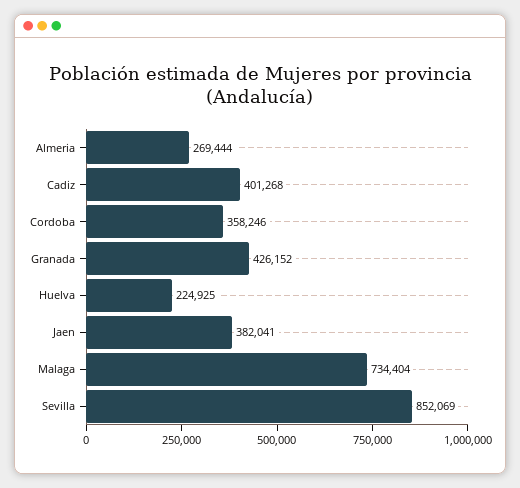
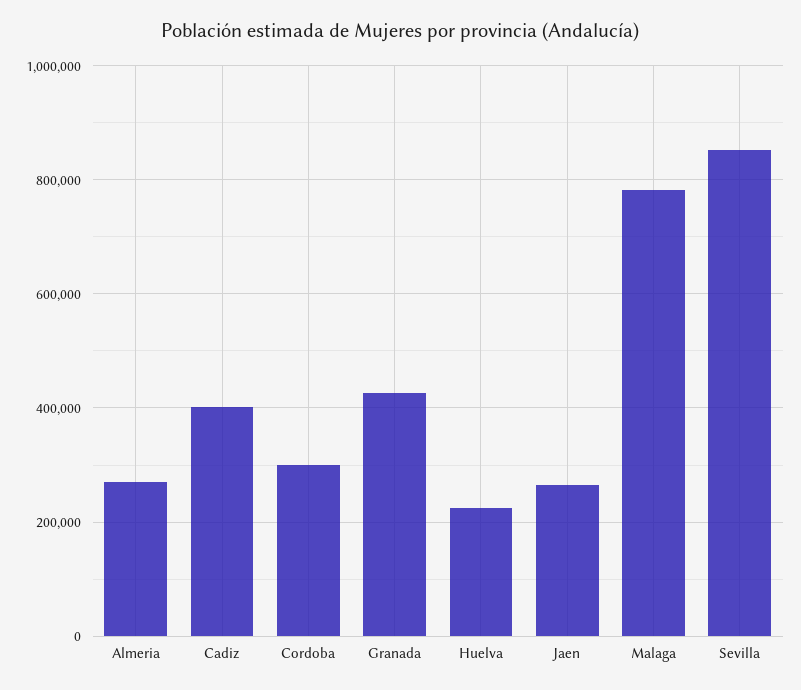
Cordoba: 358246 -> 300000
Jaen: 382041 -> 260000
Malaga: 734404 -> 780000

